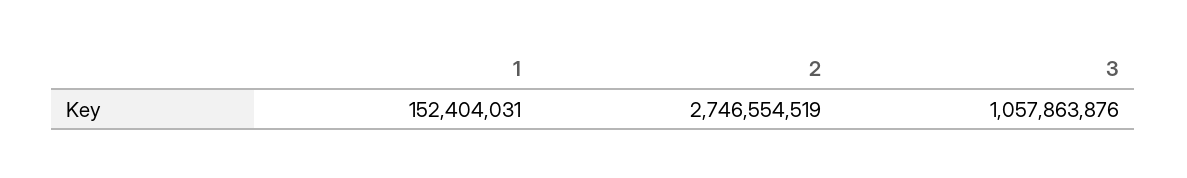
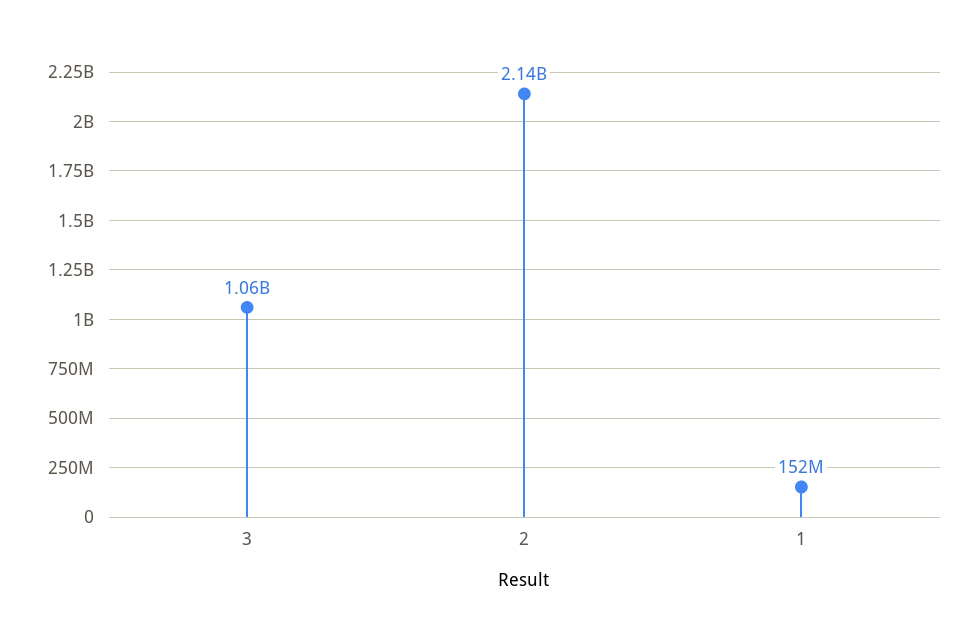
2: 2746554519 -> 2140000000

